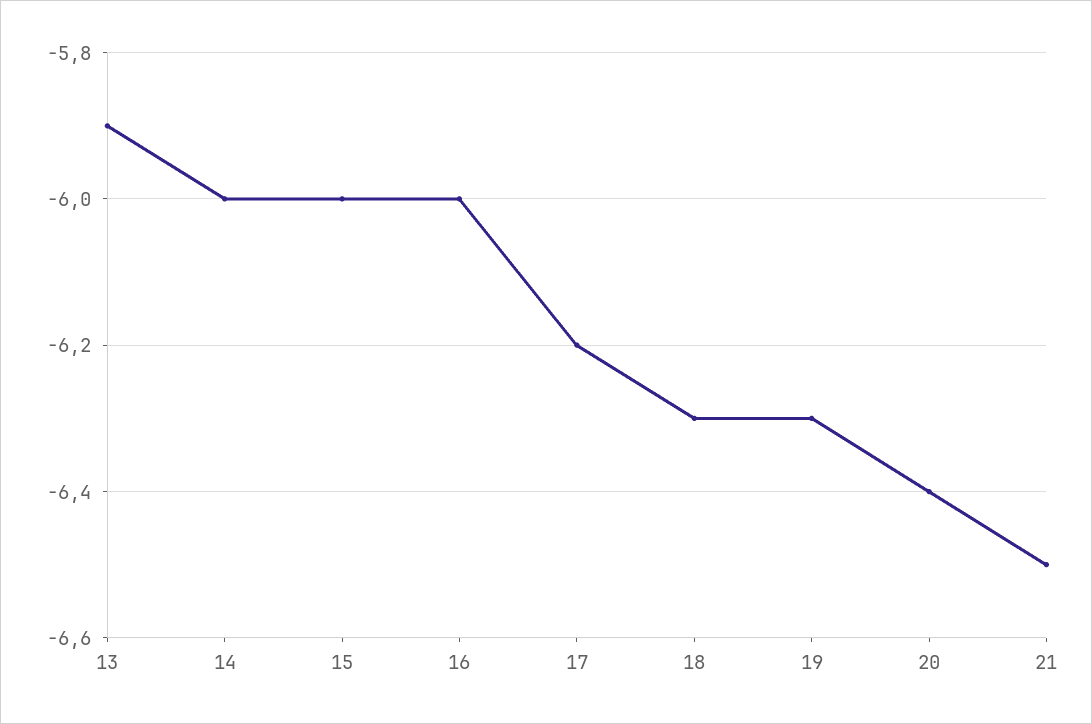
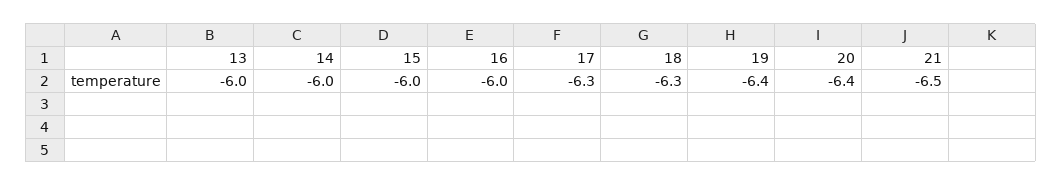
13: -5.9 -> -6
17: -6.2 -> -6.3
19: -6.3 -> -6.4

